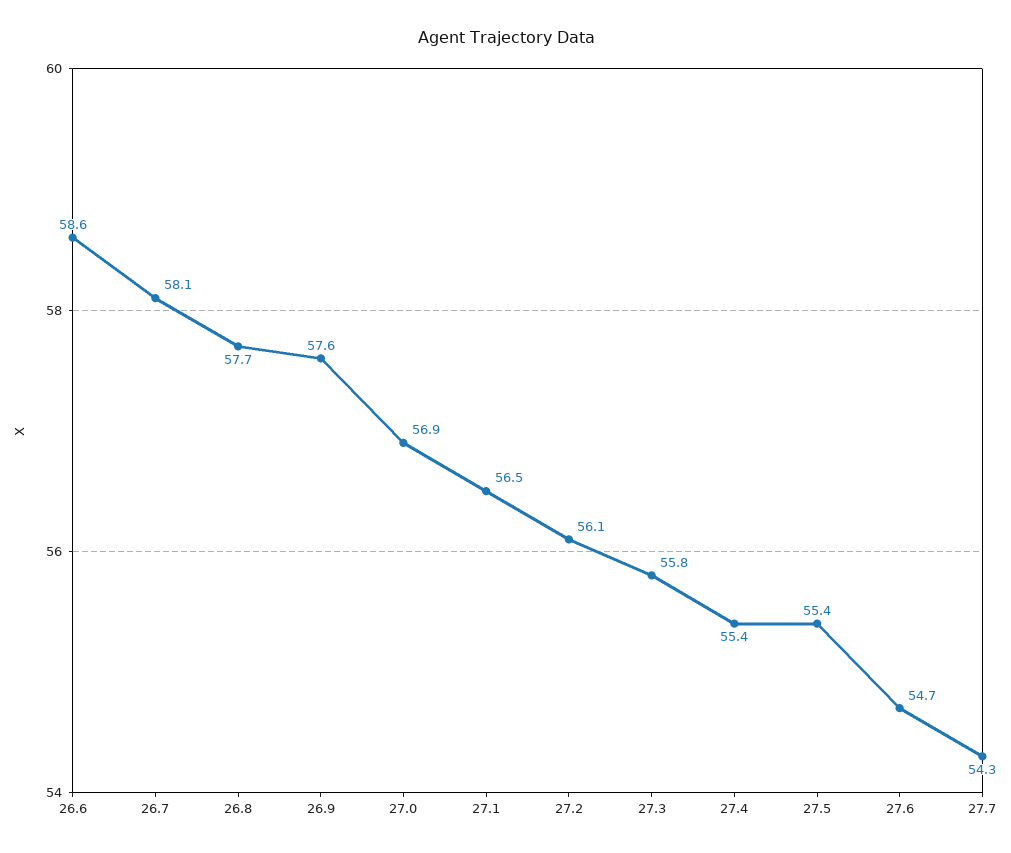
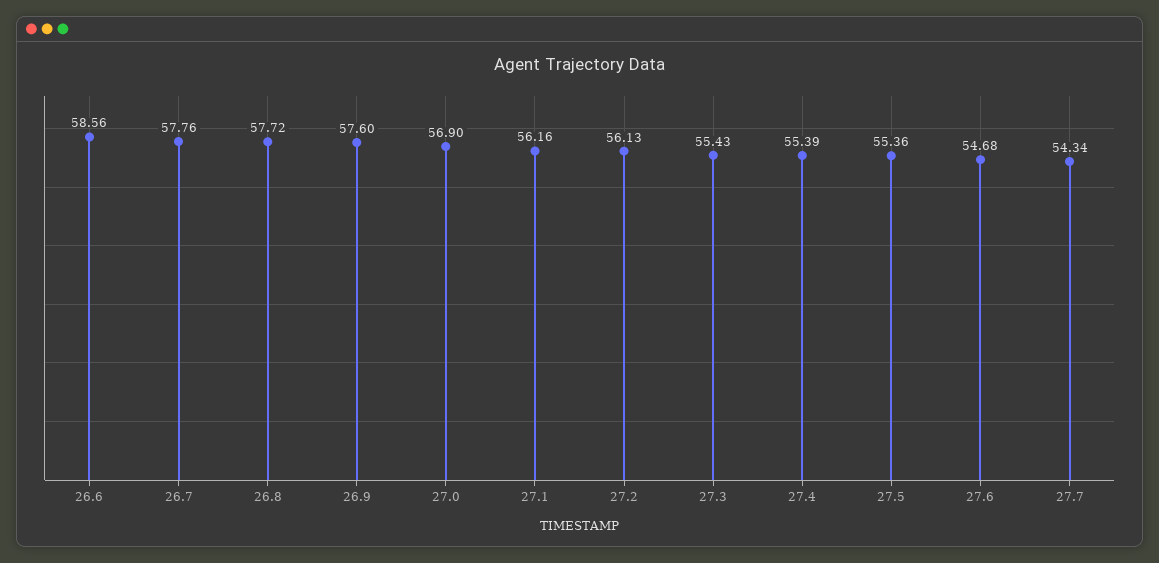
26.7: 58.1 -> 57.76
27.1: 56.5 -> 56.16
27.3: 55.8 -> 55.43

